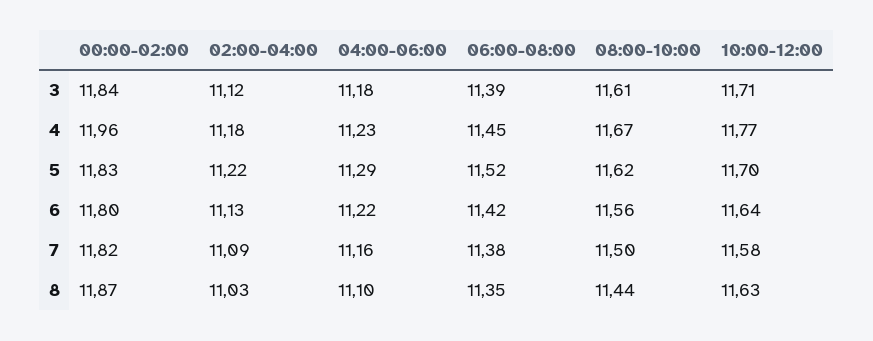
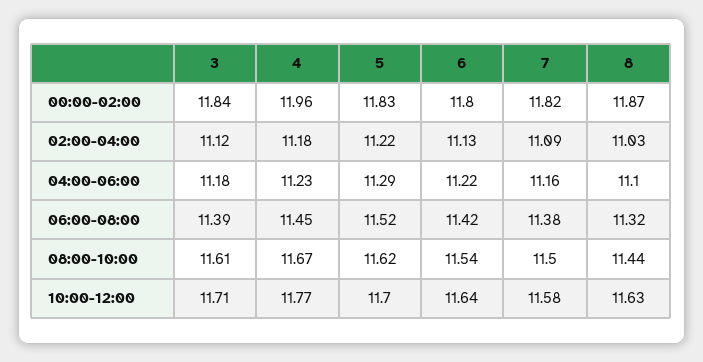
08:00-10:00, 6: 11.56 -> 11.54
06:00-08:00, 8: 11.35 -> 11.32

